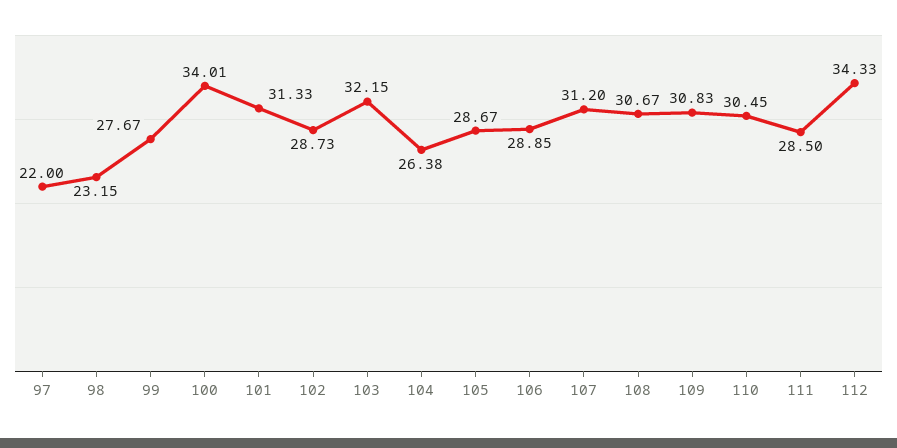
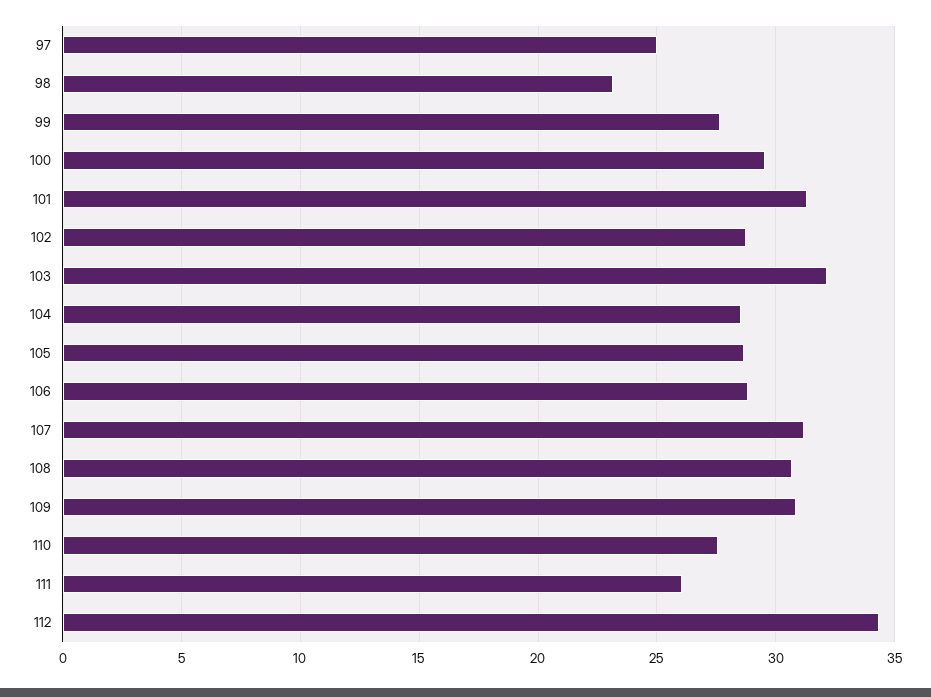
97: 22 -> 25
100: 34.01 -> 29.5
104: 26.38 -> 28.5
110: 30.45 -> 27.5
111: 28.5 -> 26

